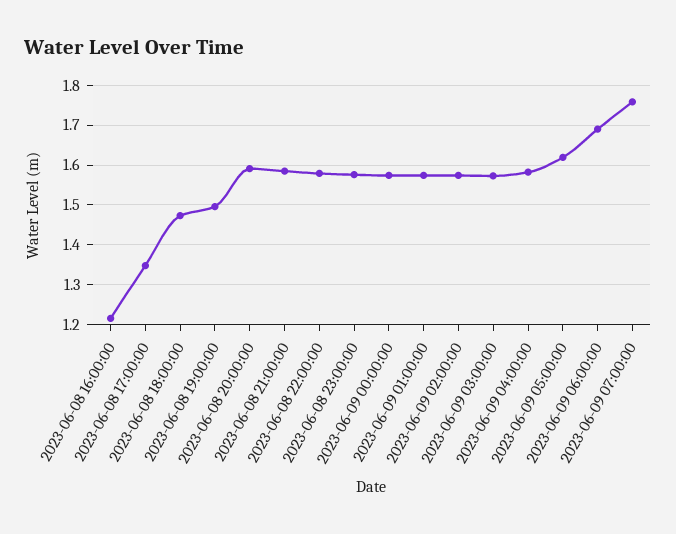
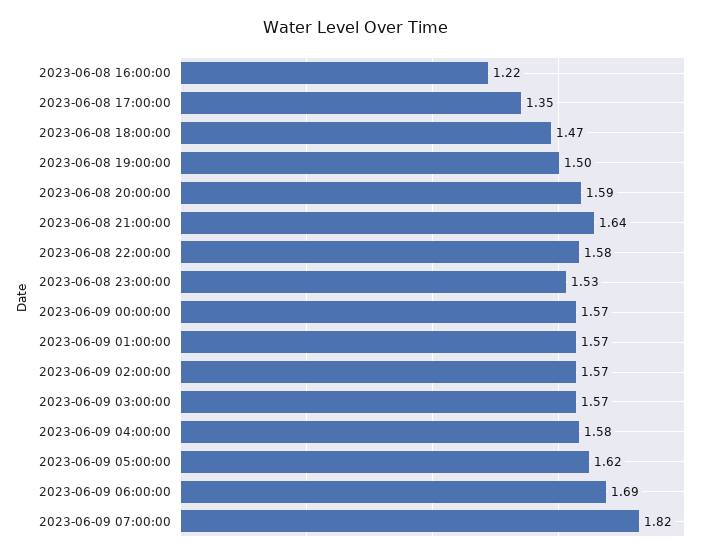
2023-06-08 21:00:00: 1.58 -> 1.64
2023-06-08 23:00:00: 1.58 -> 1.53
2023-06-09 07:00:00: 1.76 -> 1.82

